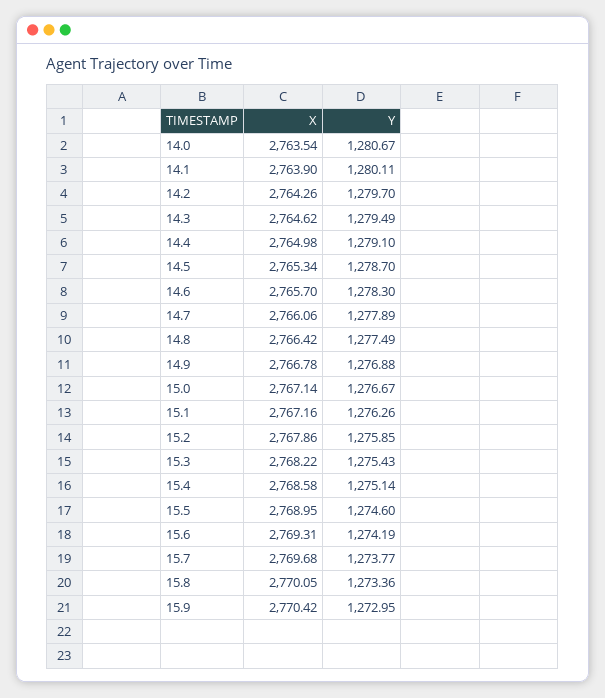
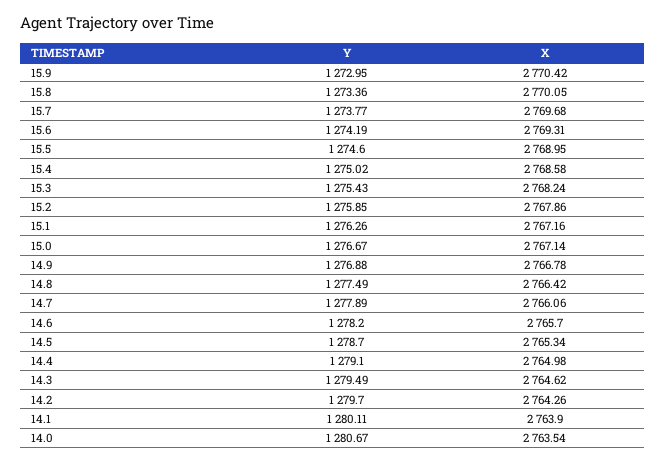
Y, 14.6: 1278.3 -> 1278.2
X, 15.3: 2768.22 -> 2768.24
Y, 15.4: 1275.14 -> 1275.02

